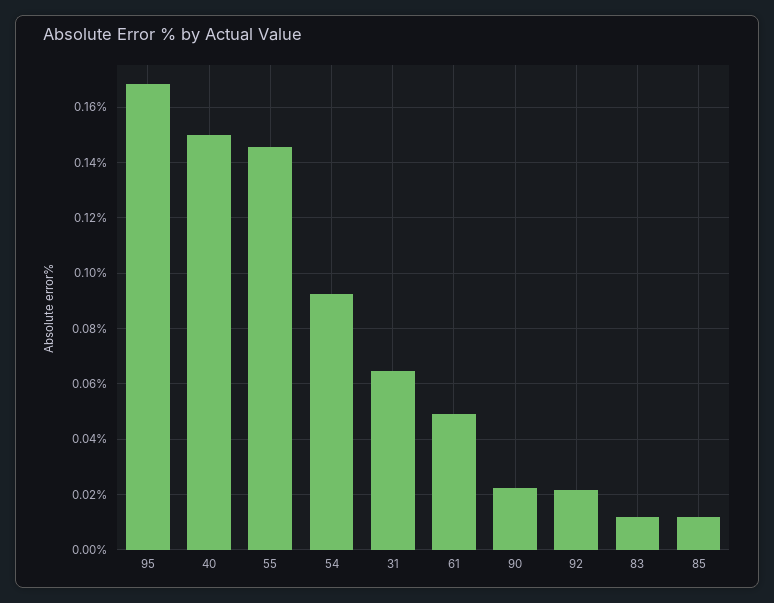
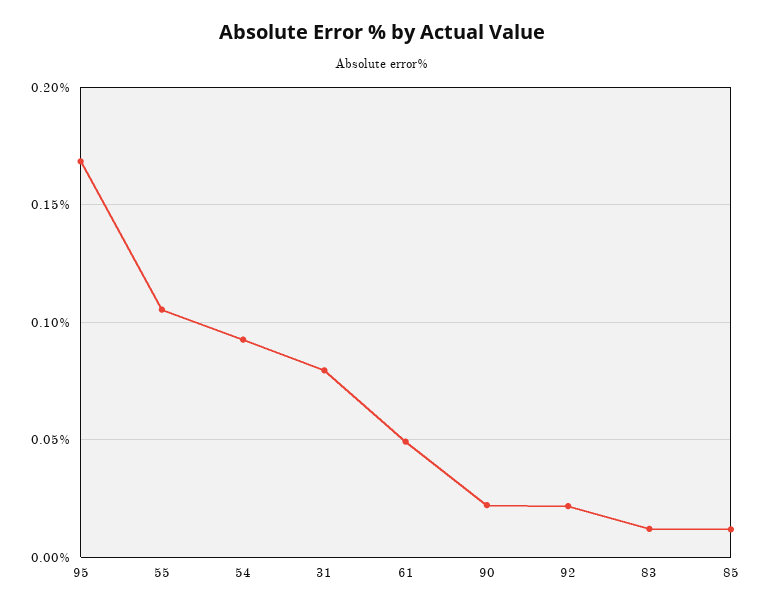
40: 0.15 -> none
55: 0.145 -> 0.105
31: 0.065 -> 0.08

